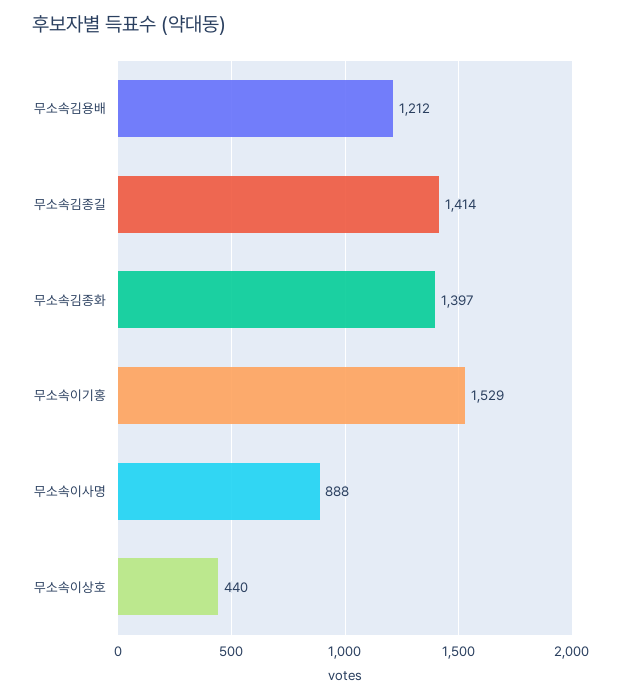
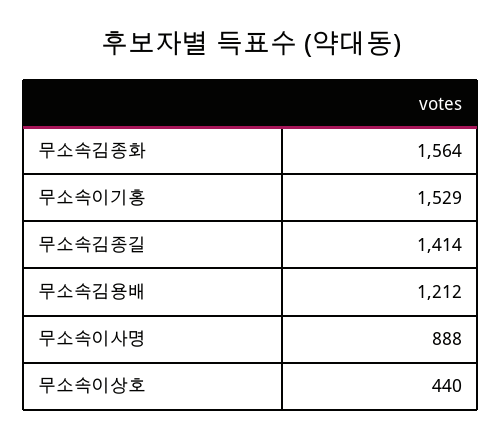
무소속김종화: 1397 -> 1564

